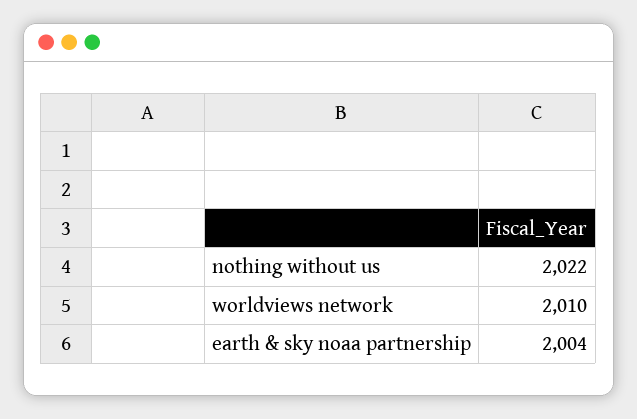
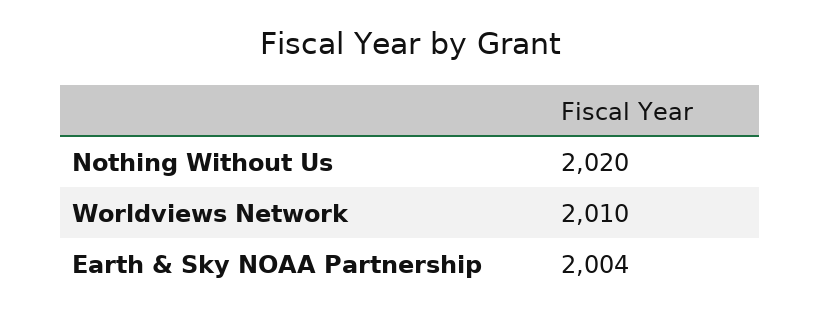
nothing without us: 2022 -> 2020

